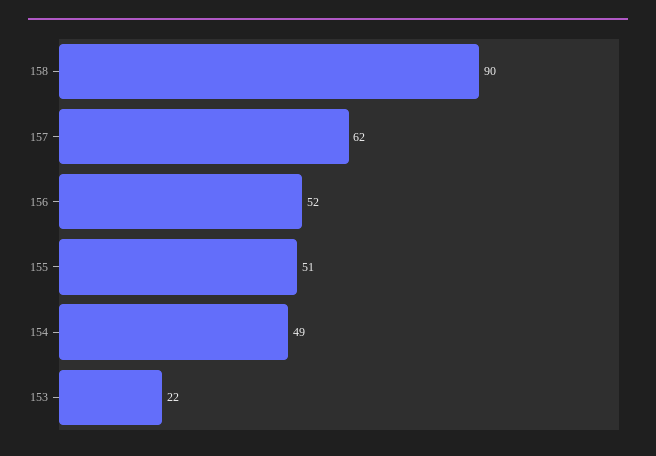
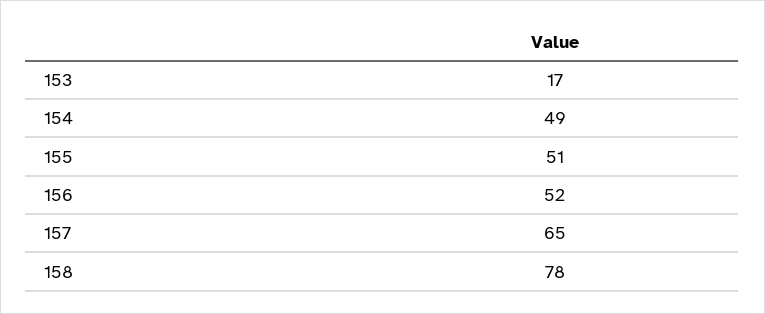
158: 90 -> 78
157: 62 -> 65
153: 22 -> 17

